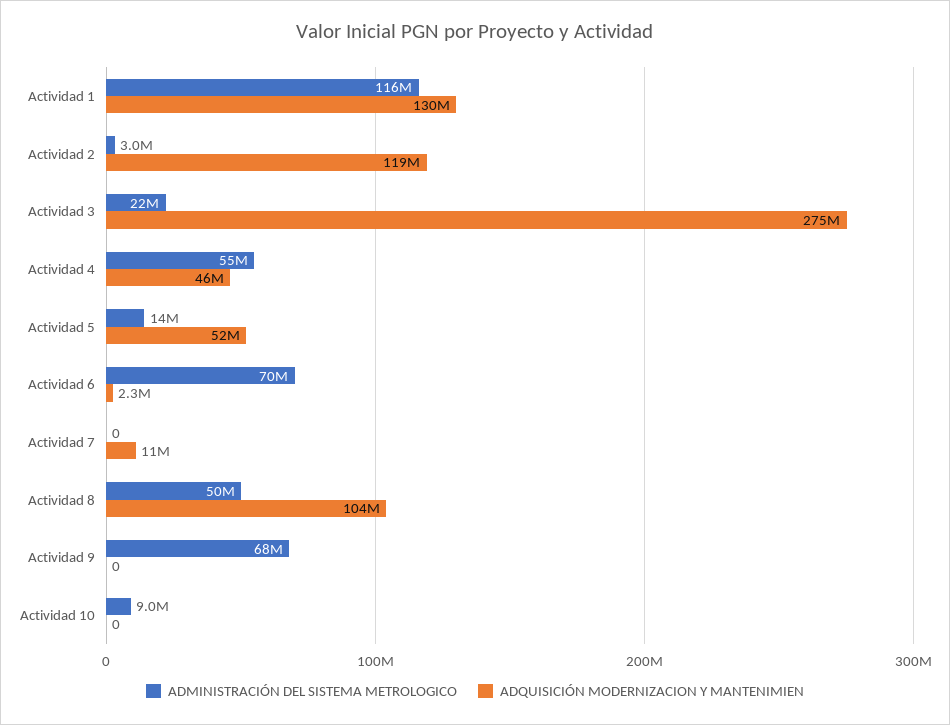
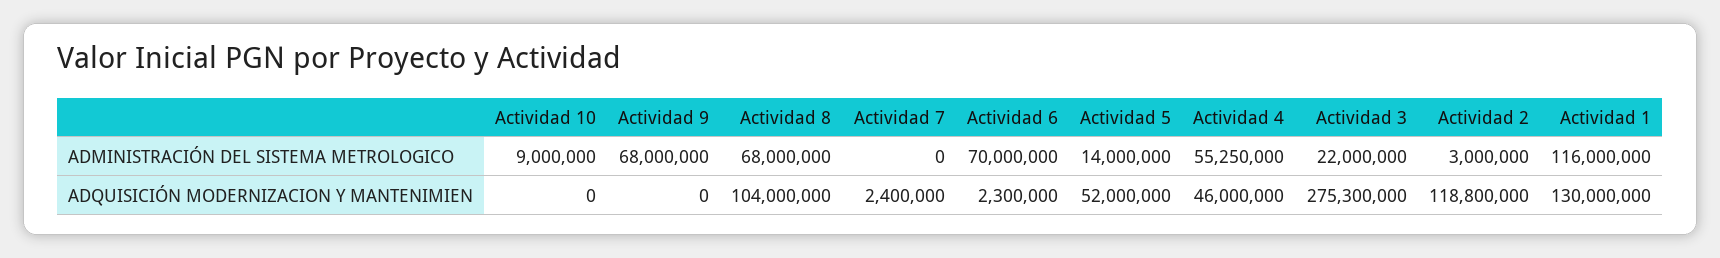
ADQUISICIÓN MODERNIZACION Y MANTENIMIEN, Actividad 7: 11000000 -> 2400000
ADMINISTRACIÓN DEL SISTEMA METROLOGICO, Actividad 8: 50000000 -> 68000000

